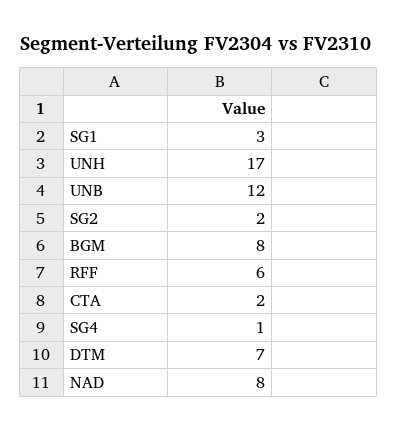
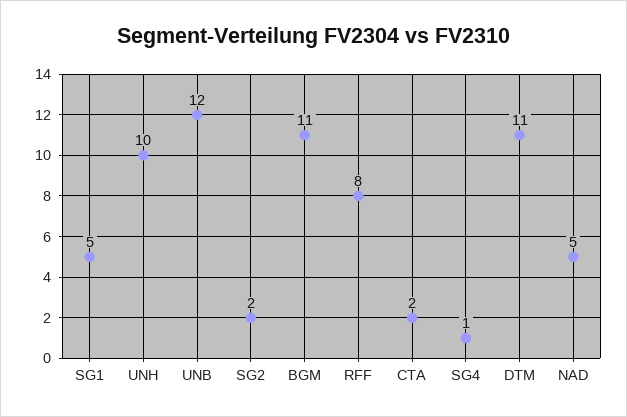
SG1: 3 -> 5
UNH: 17 -> 10
BGM: 8 -> 11
RFF: 6 -> 8
DTM: 7 -> 11
NAD: 8 -> 5

